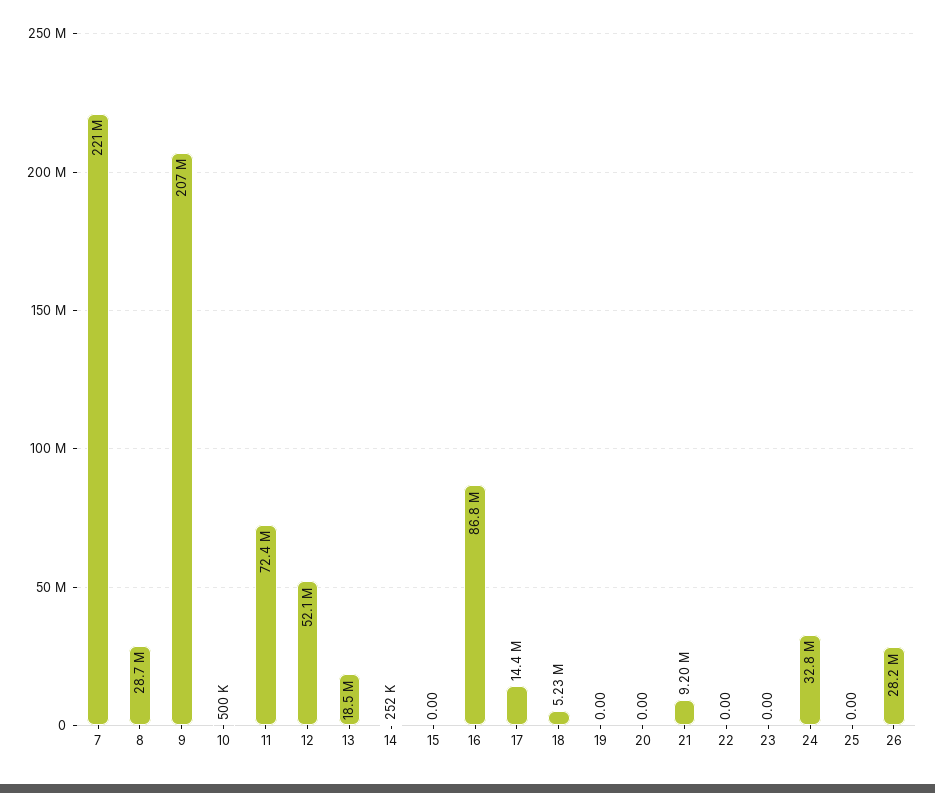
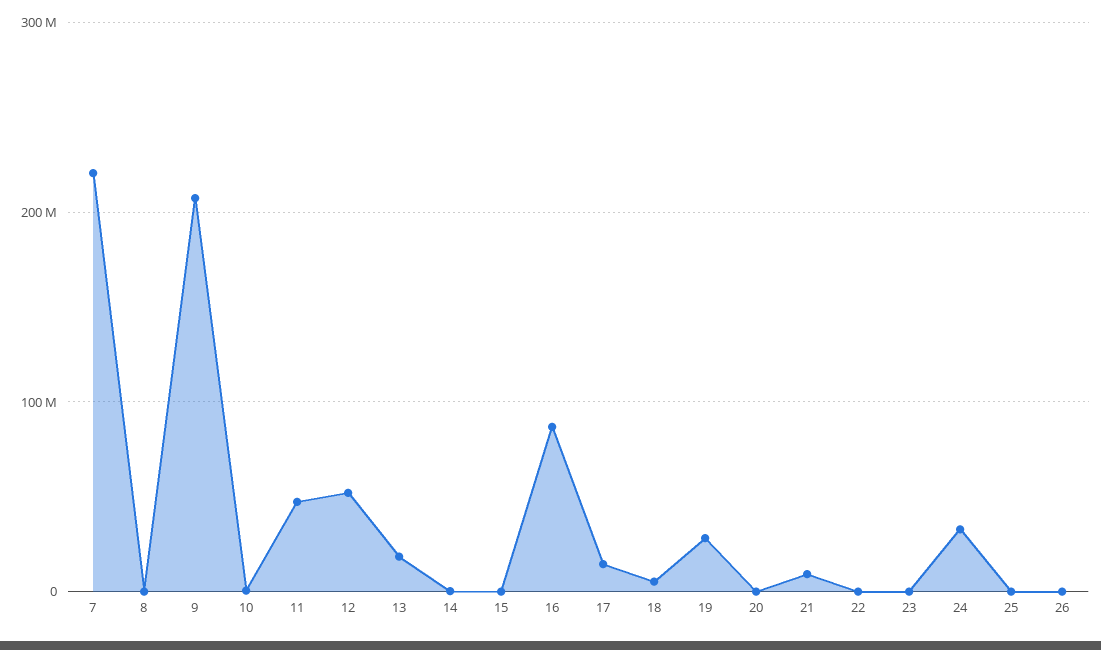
8: 28700000 -> 0
11: 72400000 -> 50000000
19: 0 -> 30000000
26: 28200000 -> 0

